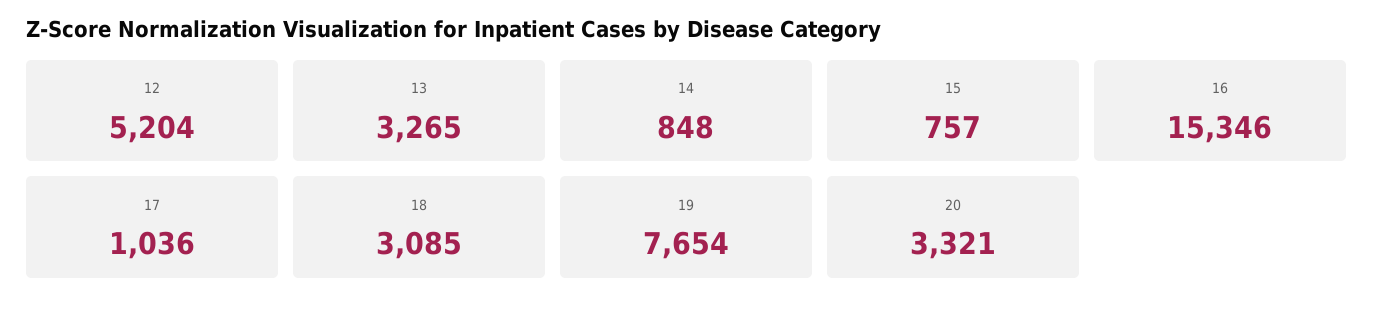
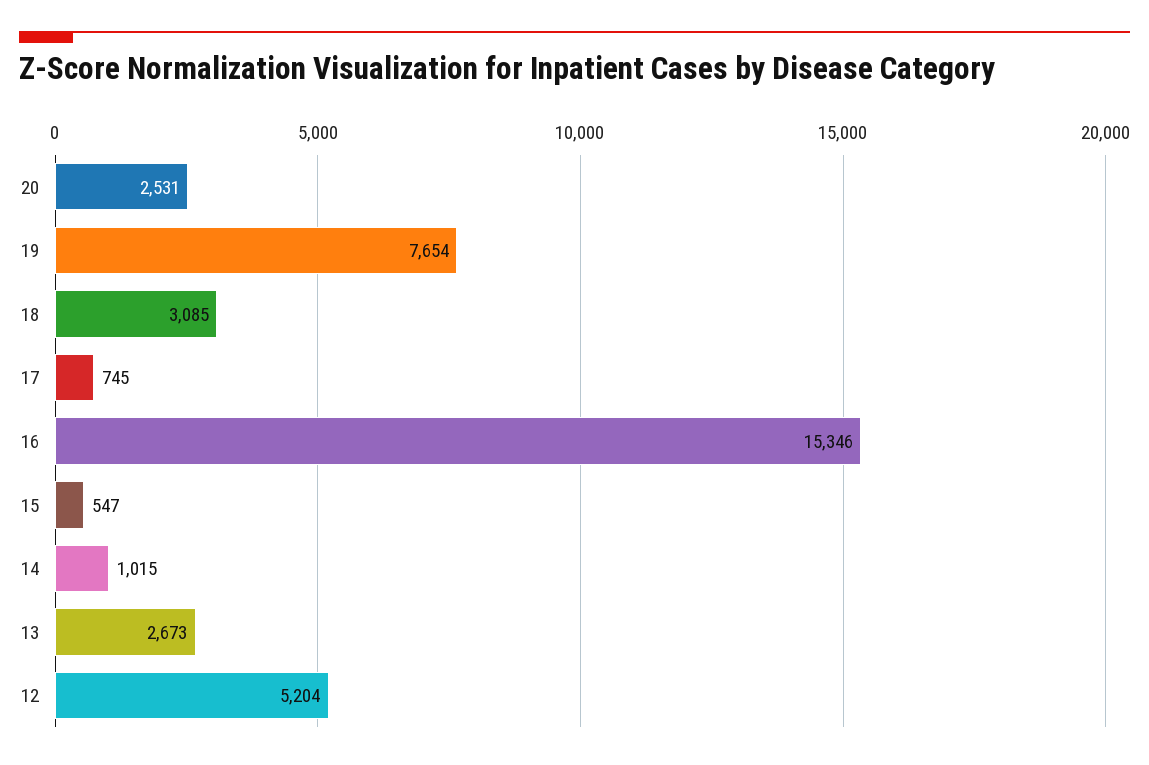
13: 3265 -> 2673
14: 848 -> 1015
15: 757 -> 547
17: 1036 -> 745
20: 3321 -> 2531

